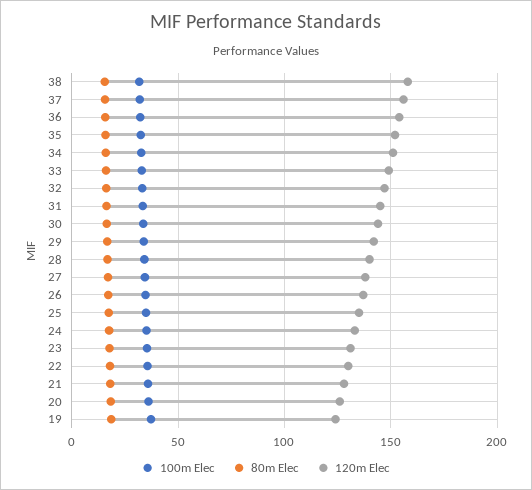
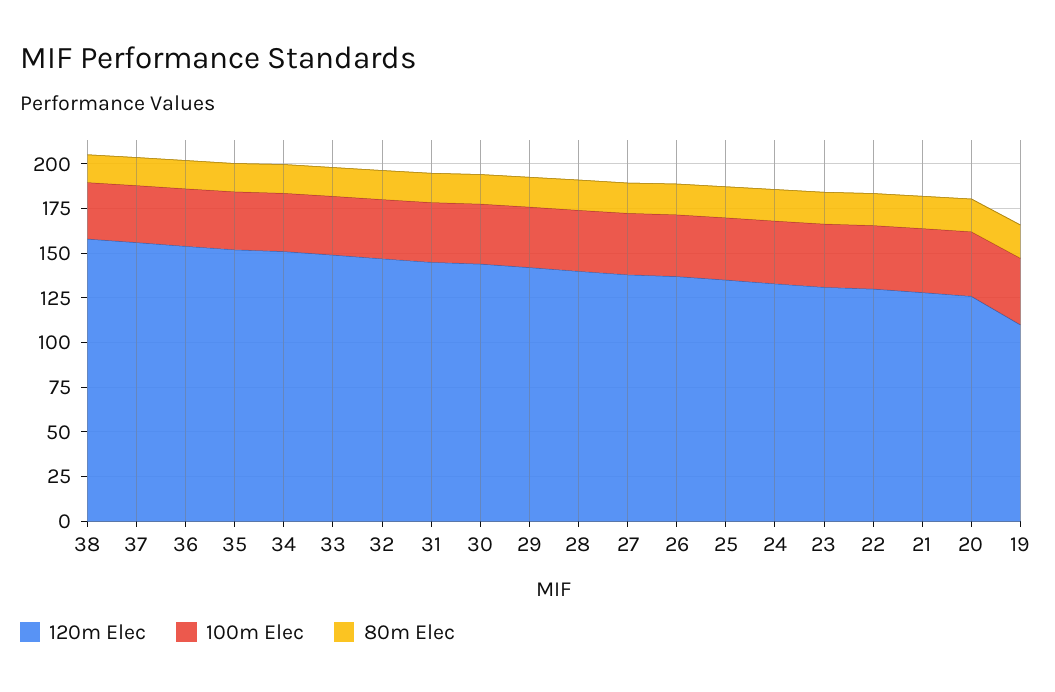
120m Elec, 19: 125 -> 110

